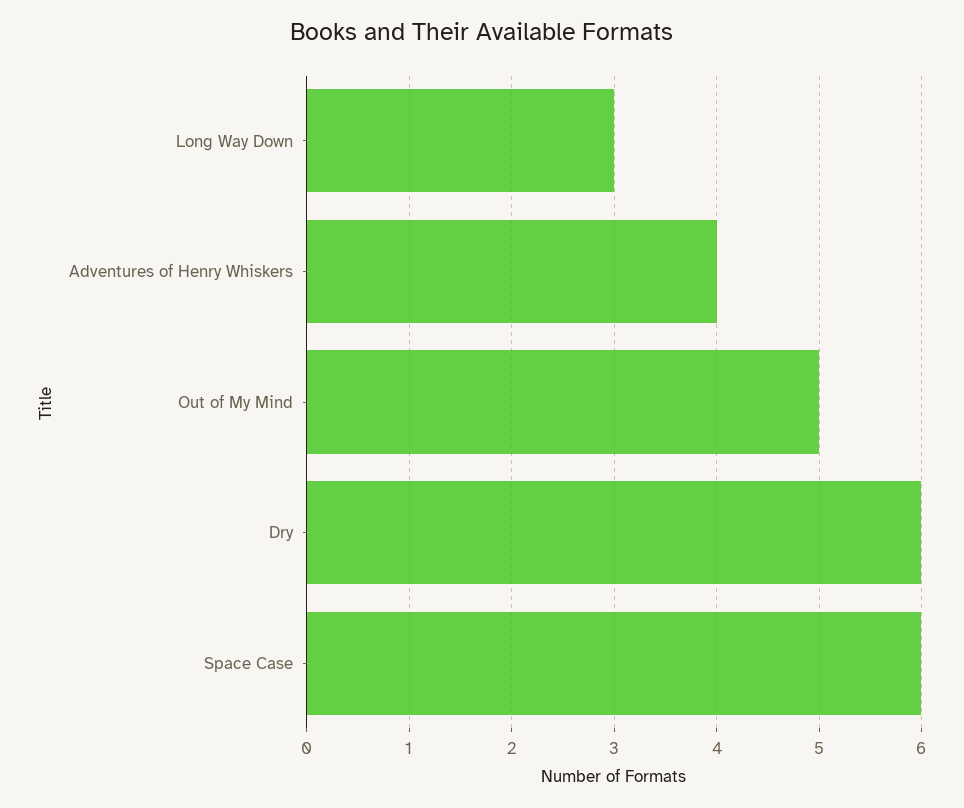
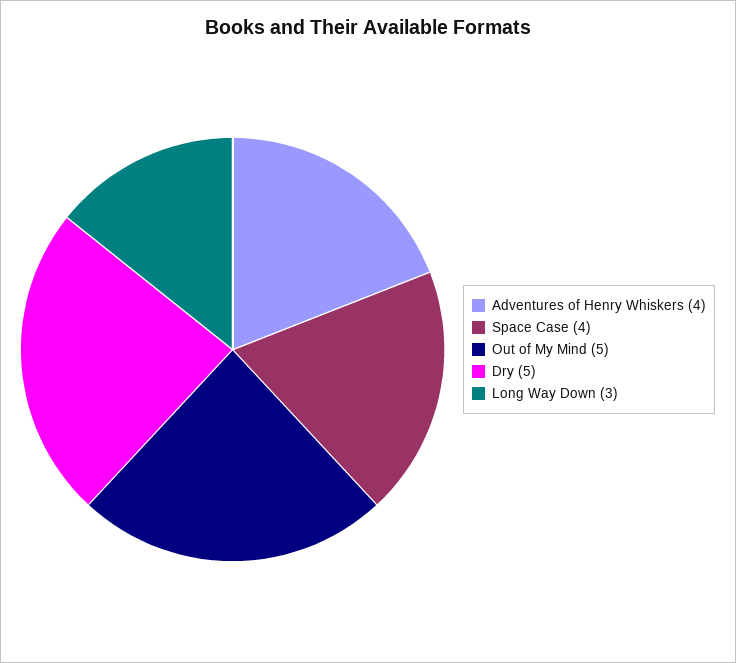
Dry: 6 -> 5
Space Case: 6 -> 4

